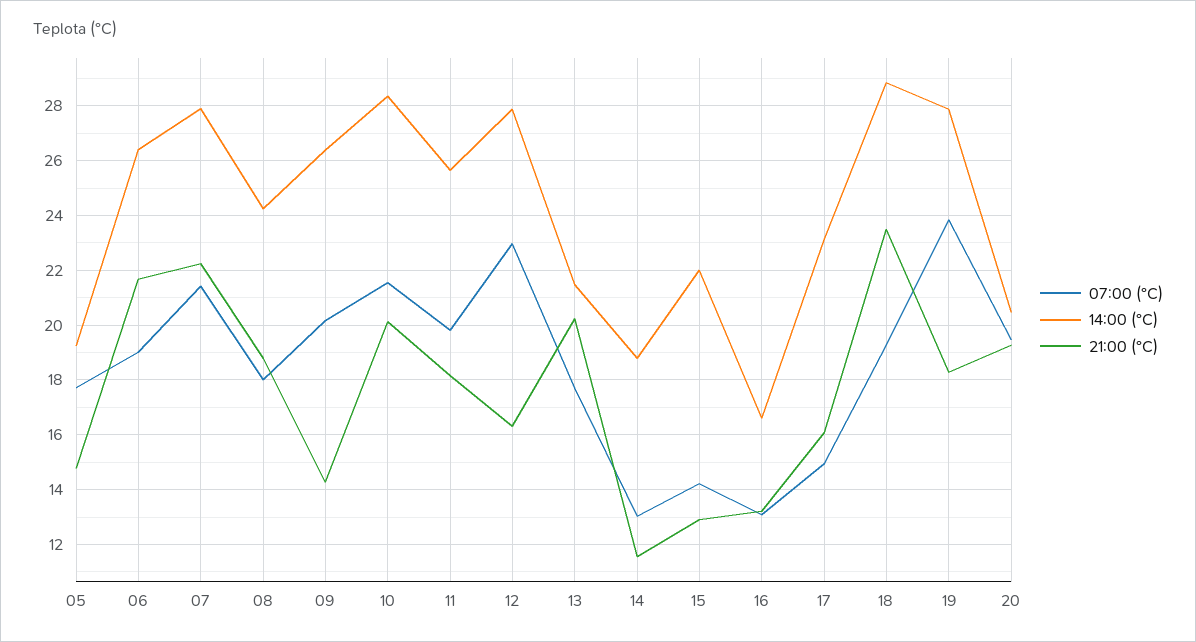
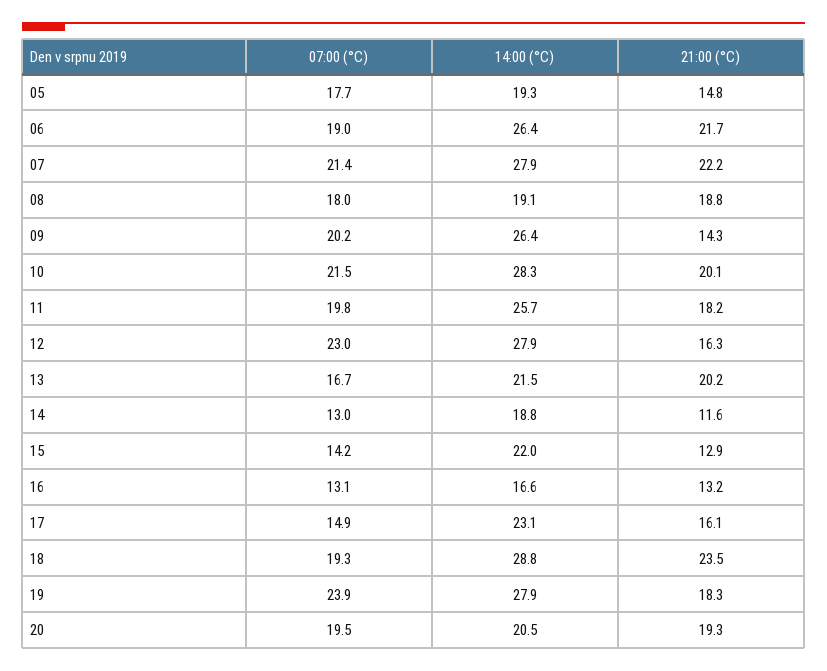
14:00 (°C), 08: 24.25 -> 19.1
07:00 (°C), 13: 17.75 -> 16.7

